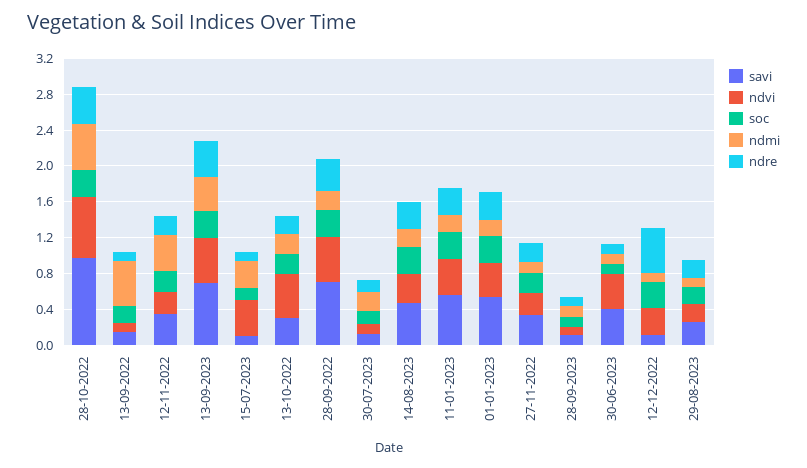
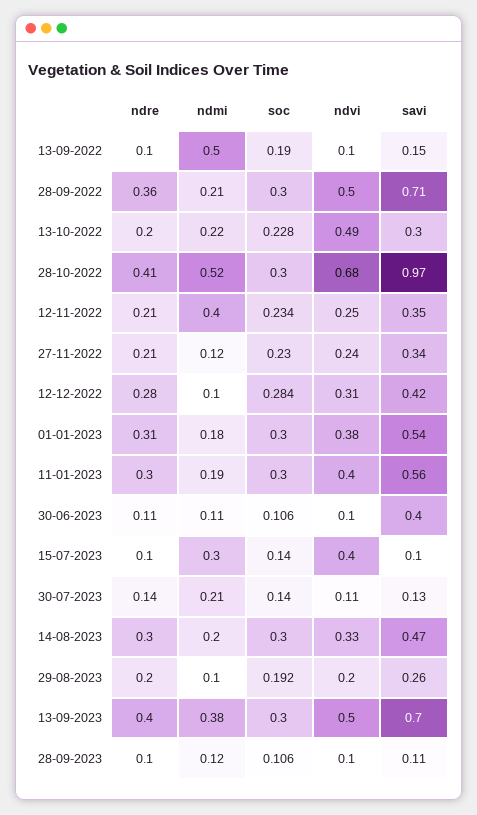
ndvi, 30-06-2023: 0.4 -> 0.1
savi, 12-12-2022: 0.1 -> 0.42
ndre, 12-12-2022: 0.5 -> 0.28

